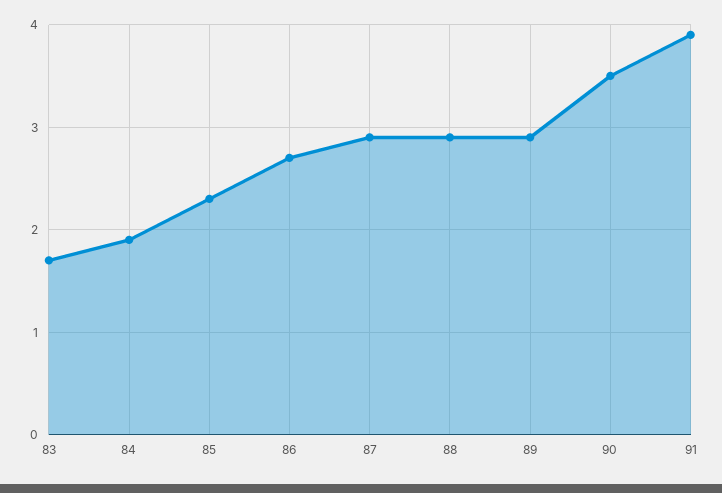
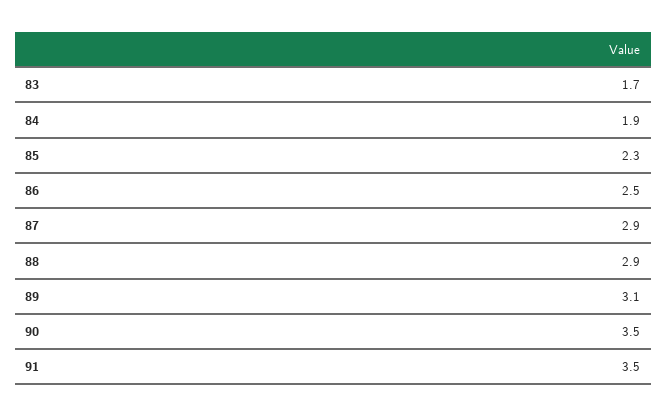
86: 2.7 -> 2.5
89: 2.9 -> 3.1
91: 3.9 -> 3.5

